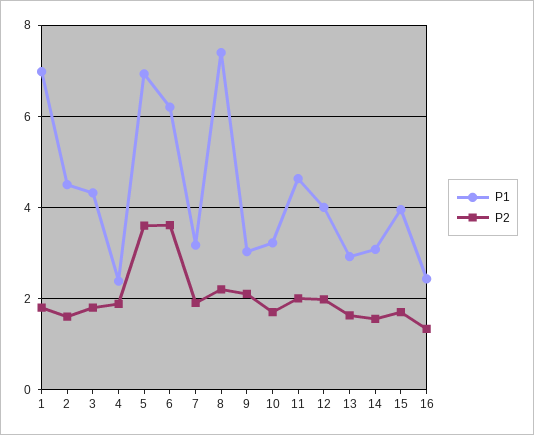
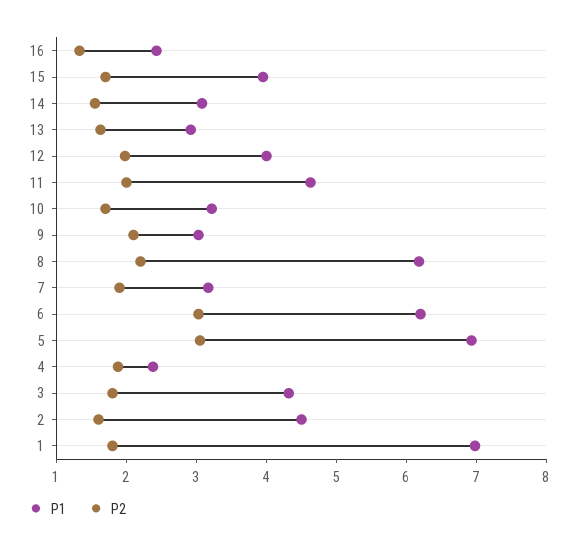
P2, 5: 3.6 -> 3
P2, 6: 3.6 -> 3
P1, 8: 7.4 -> 6.2

